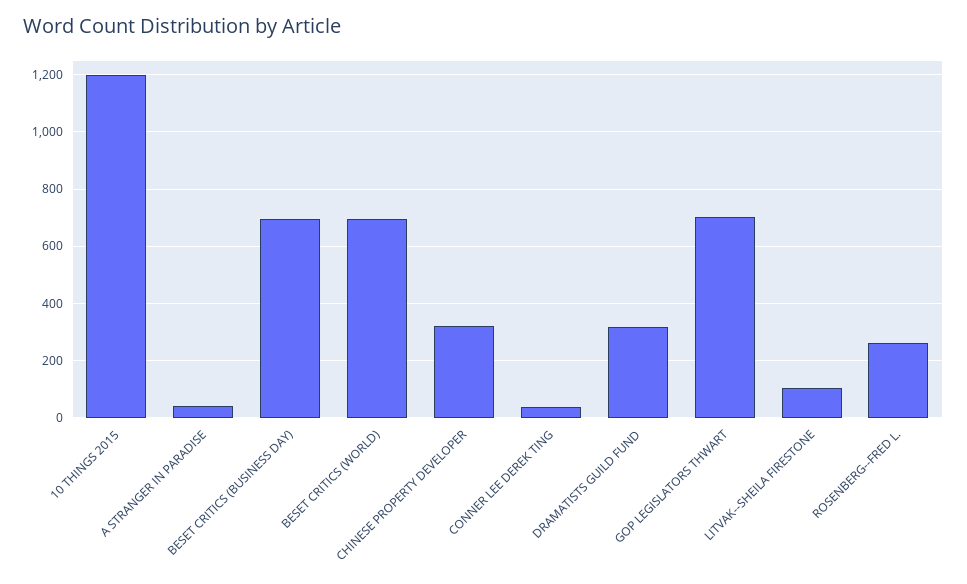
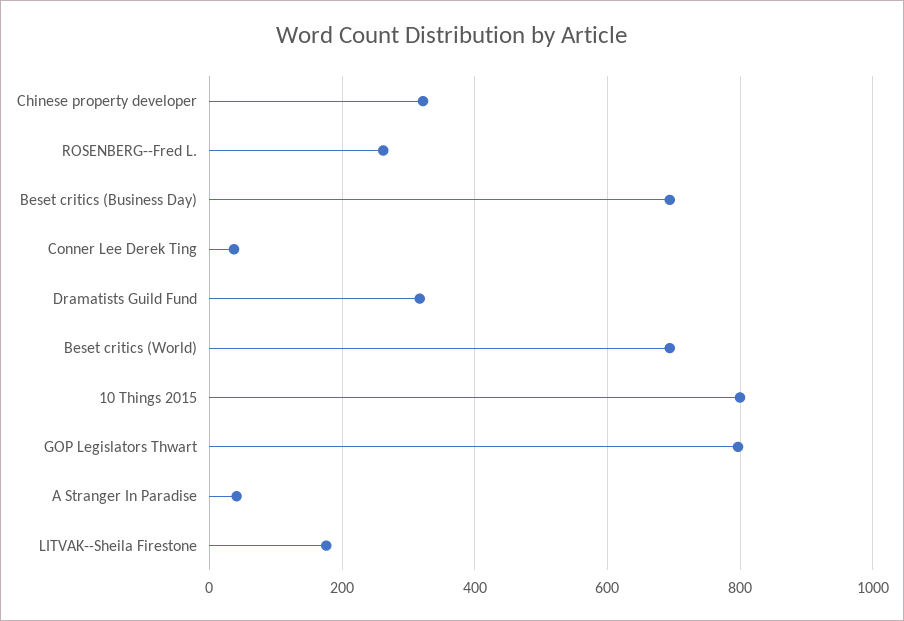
10 THINGS 2015: 1200 -> 800
GOP LEGISLATORS THWART: 700 -> 800
LITVAK--SHEILA FIRESTONE: 100 -> 180

